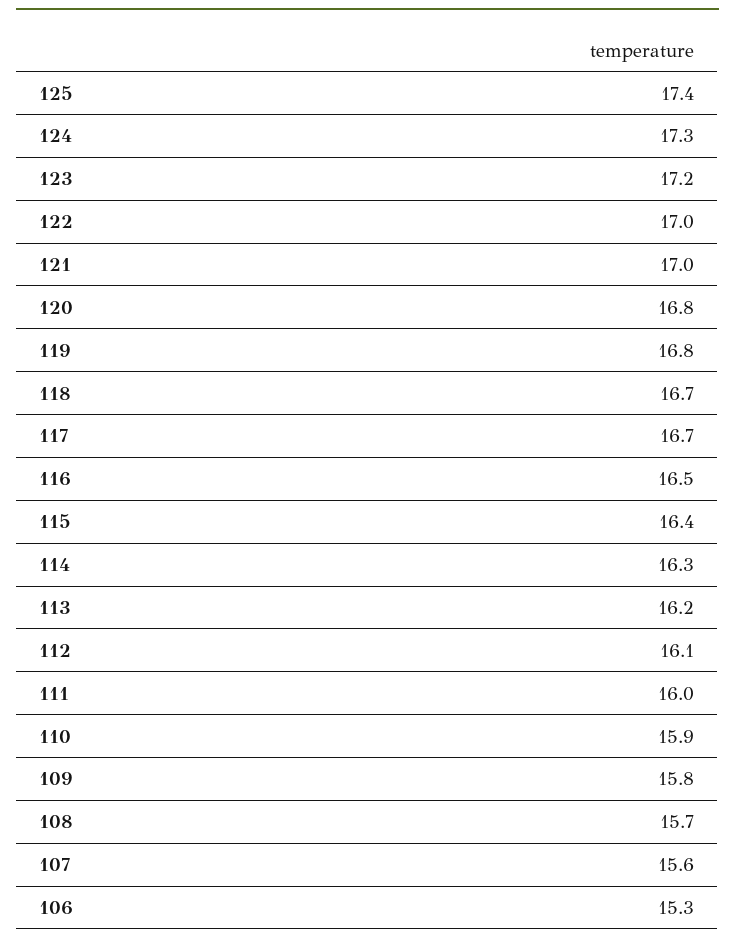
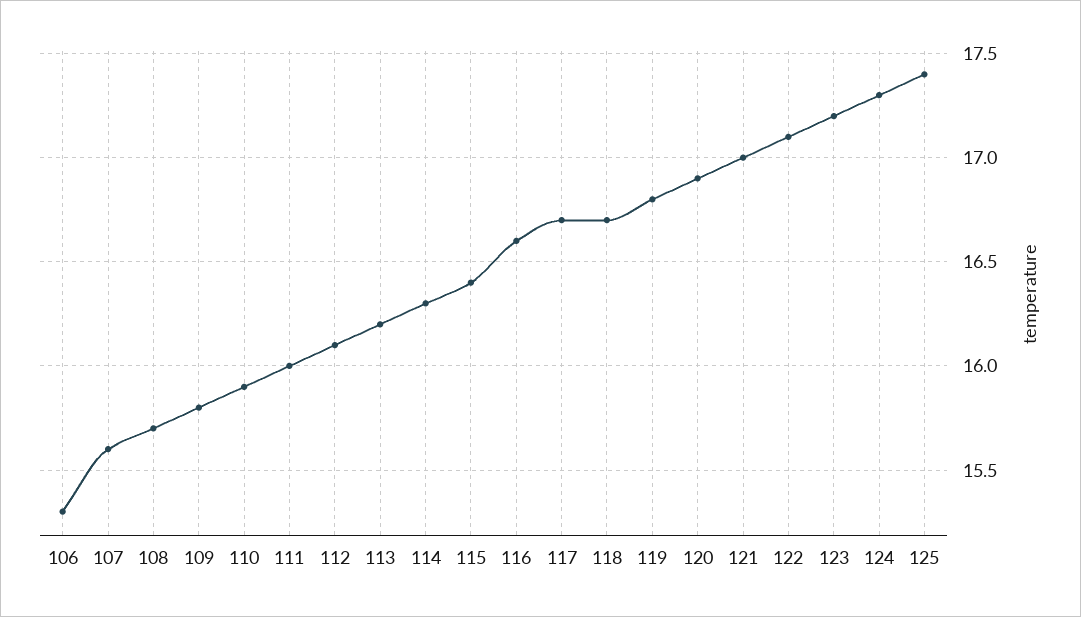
122: 17 -> 17.1
120: 16.8 -> 16.9
116: 16.5 -> 16.6

